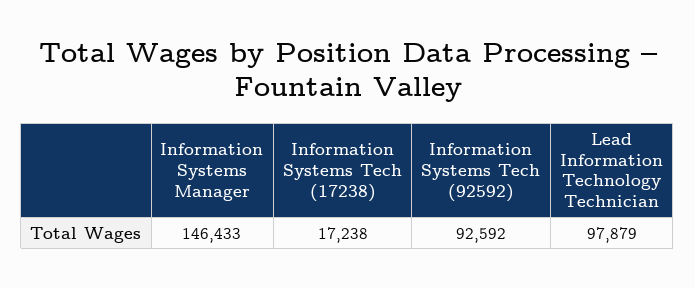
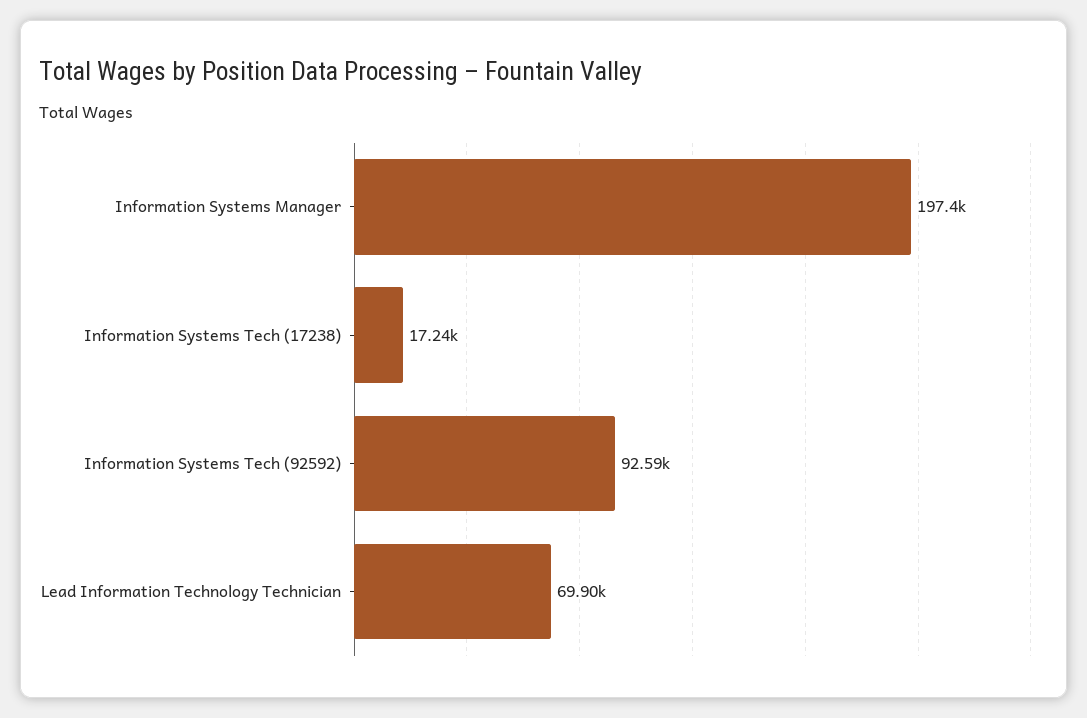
Information Systems Manager: 146433 -> 197400
Lead Information Technology Technician: 97879 -> 69900

